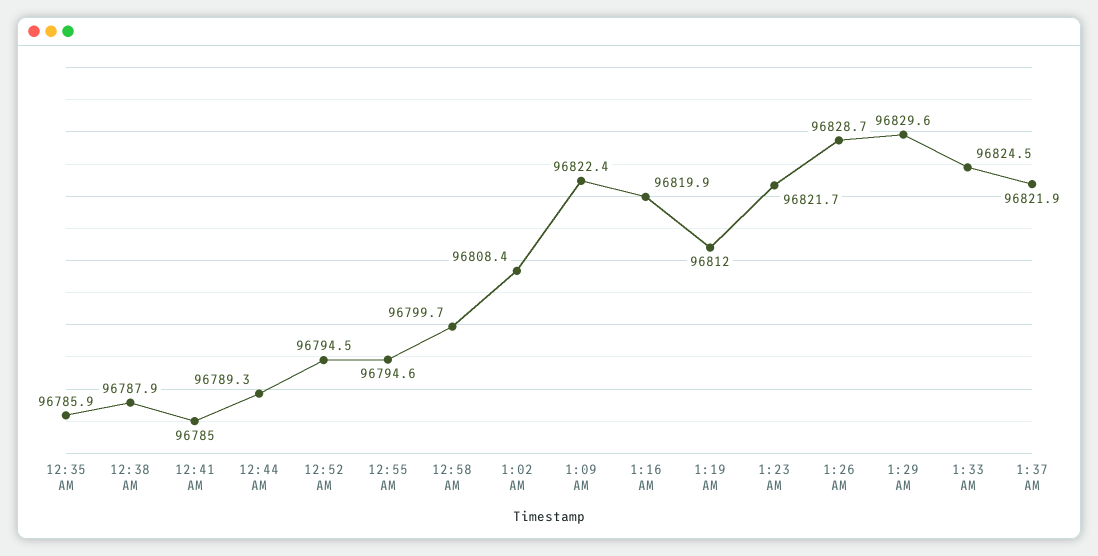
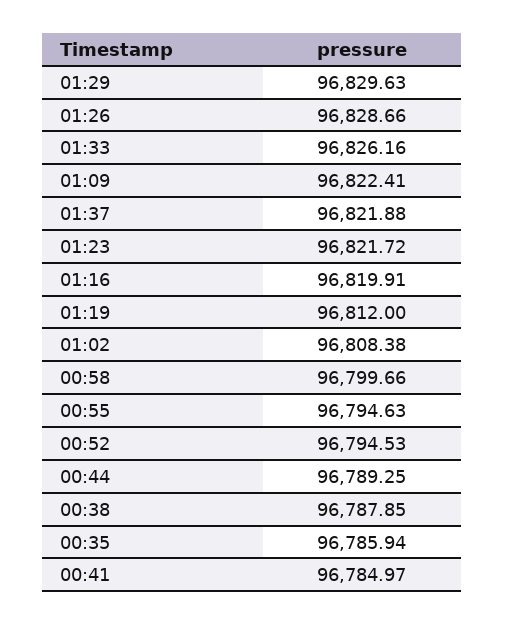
1:33 AM: 96824.5 -> 96826.16

